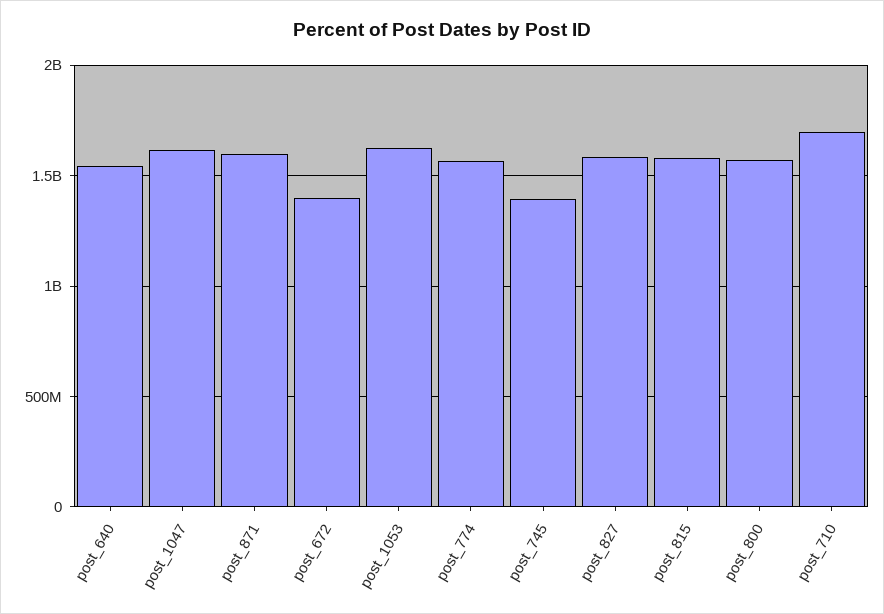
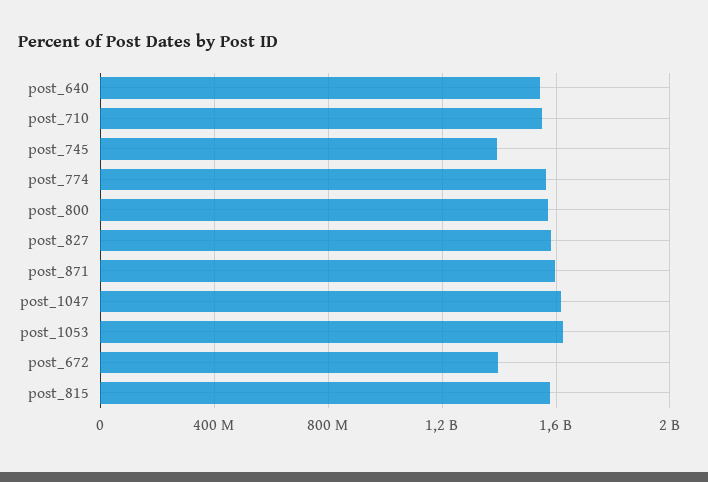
post_710: 1700000000 -> 1550000000

